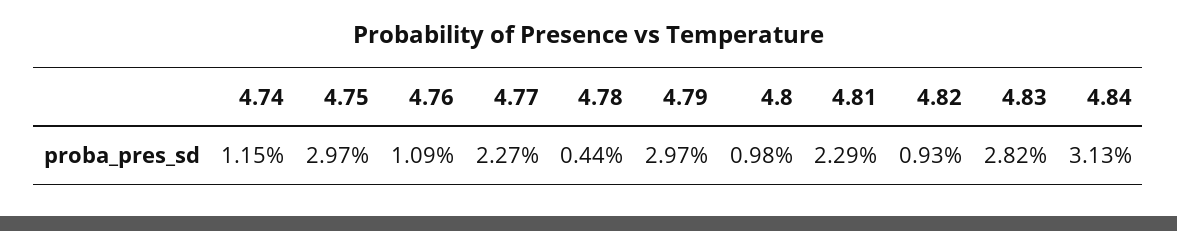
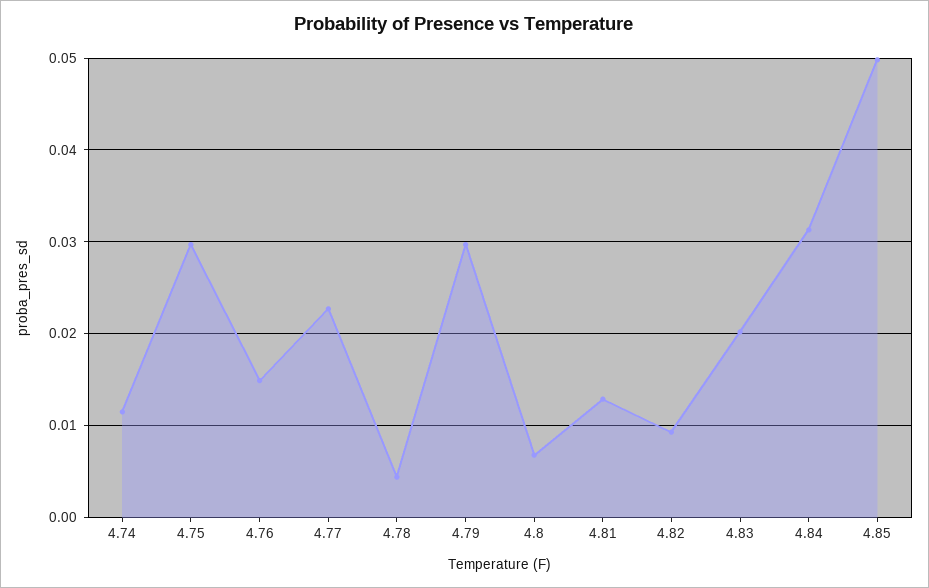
4.76: 0.0109 -> 0.015
4.8: 0.0098 -> 0.007
4.81: 0.0229 -> 0.013
4.83: 0.0282 -> 0.02
4.85: none -> 0.05

